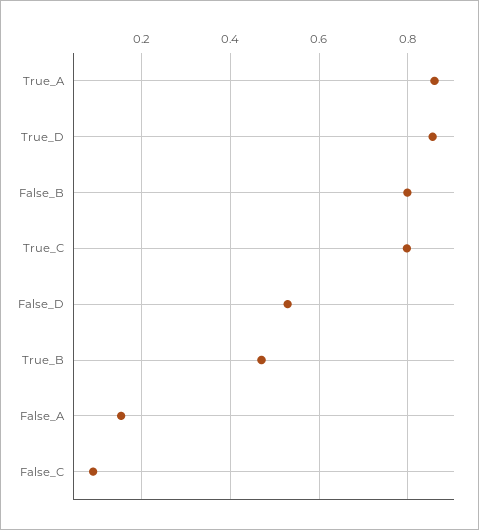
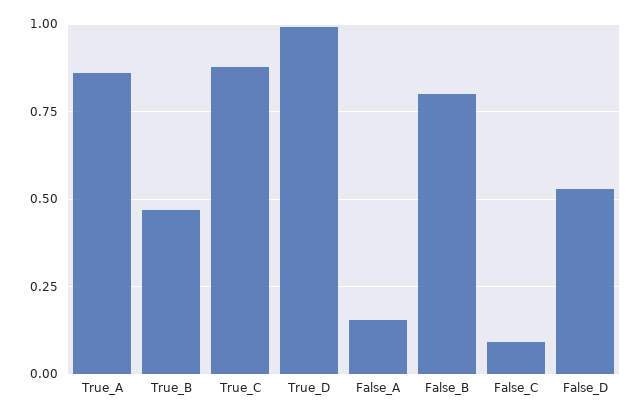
True_D: 0.86 -> 1
True_C: 0.8 -> 0.875

